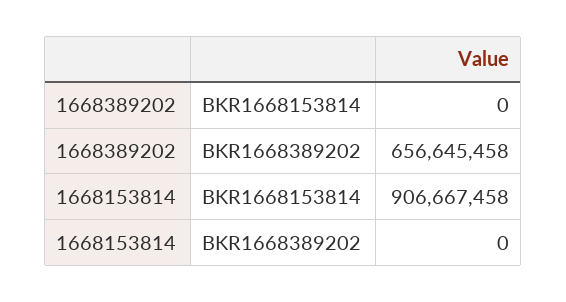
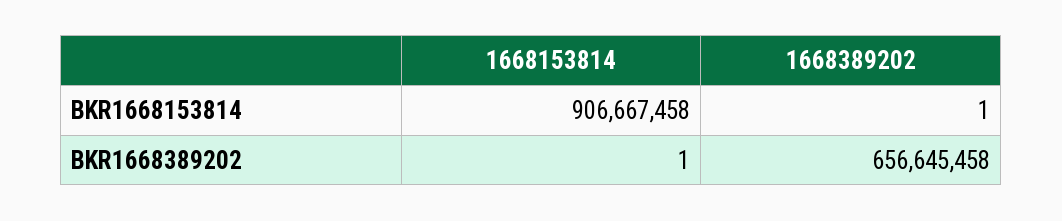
1668389202, BKR1668153814: 0 -> 1
1668153814, BKR1668389202: 0 -> 1

